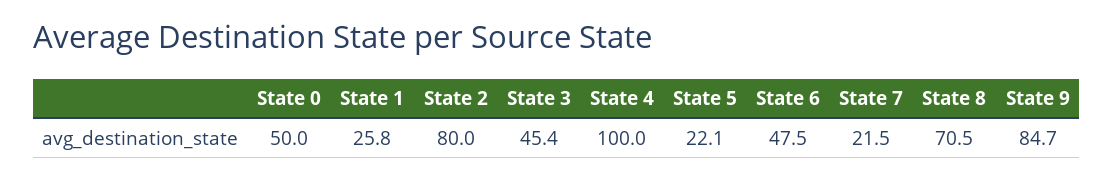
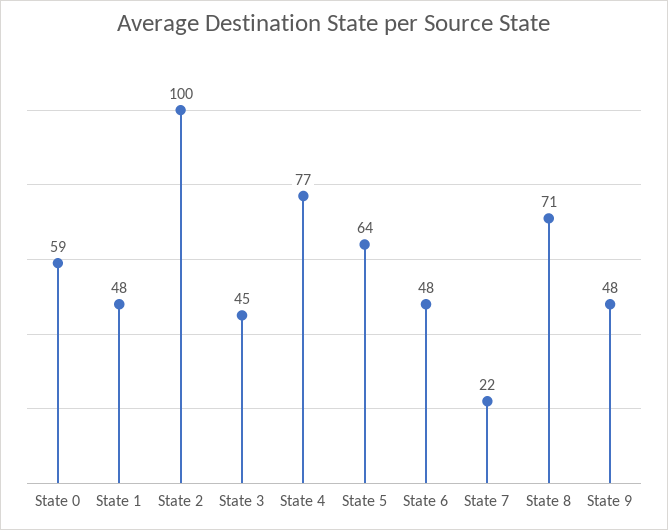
State 0: 50 -> 59
State 1: 25.8 -> 48
State 2: 80 -> 100
State 4: 100 -> 77
State 5: 22.1 -> 64
State 9: 84.7 -> 48

